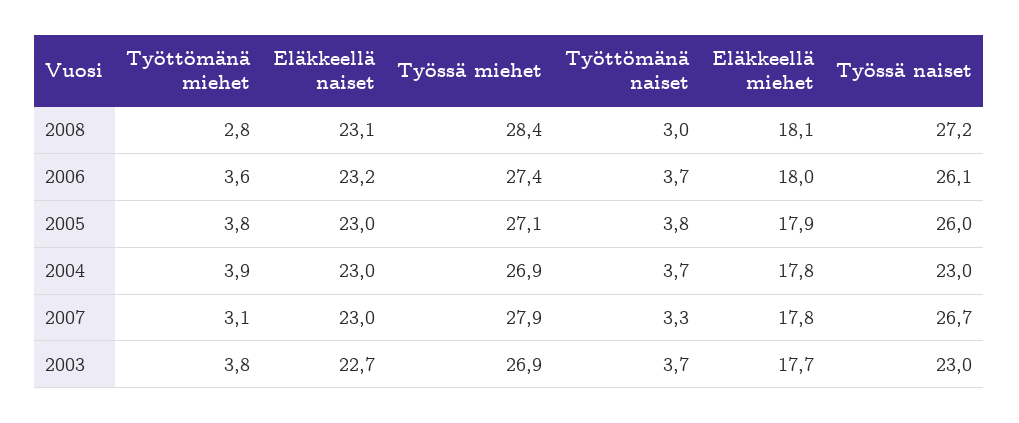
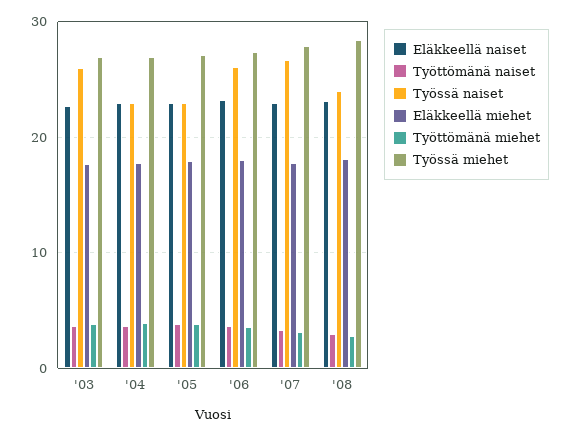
Työssä naiset, 2008: 27.2 -> 24
Työssä naiset, 2005: 26 -> 23
Työssä naiset, 2003: 23 -> 26

